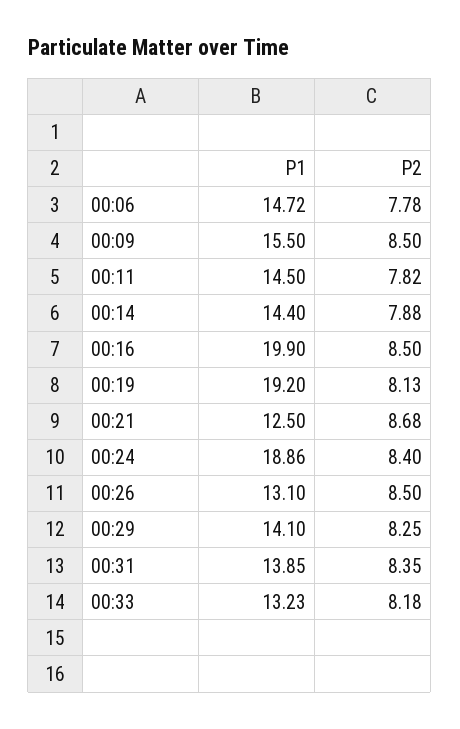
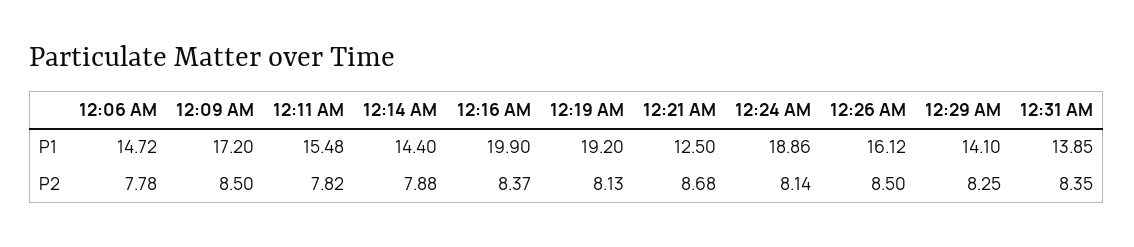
P1, 00:09: 15.5 -> 17.2
P1, 00:11: 14.5 -> 15.48
P2, 00:16: 8.5 -> 8.37
P2, 00:24: 8.4 -> 8.14
P1, 00:26: 13.1 -> 16.12
P1, 00:33: 13.23 -> none
P2, 00:33: 8.18 -> none

